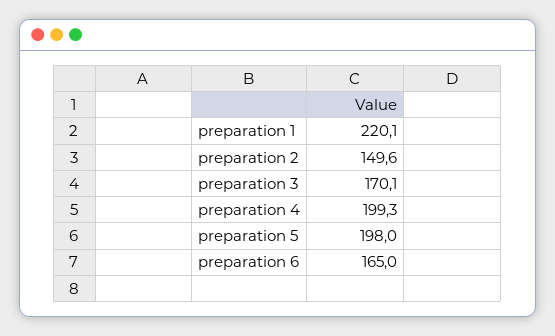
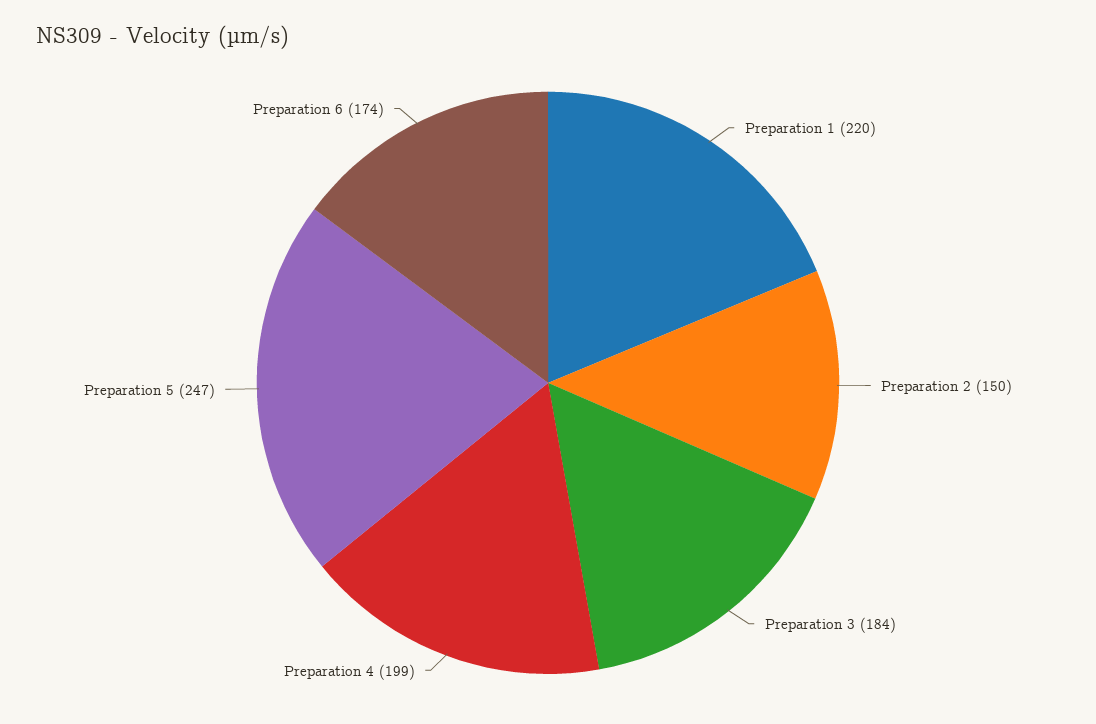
preparation 3: 170.1 -> 184
preparation 5: 198 -> 247
preparation 6: 165 -> 174

